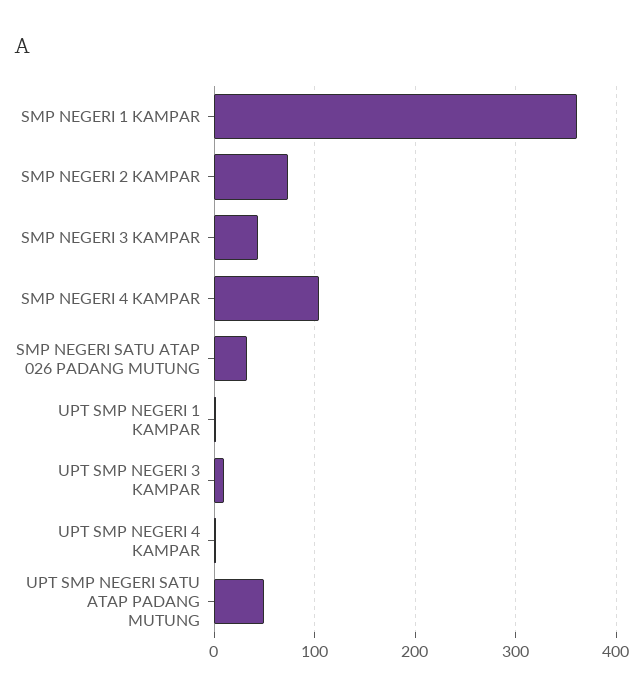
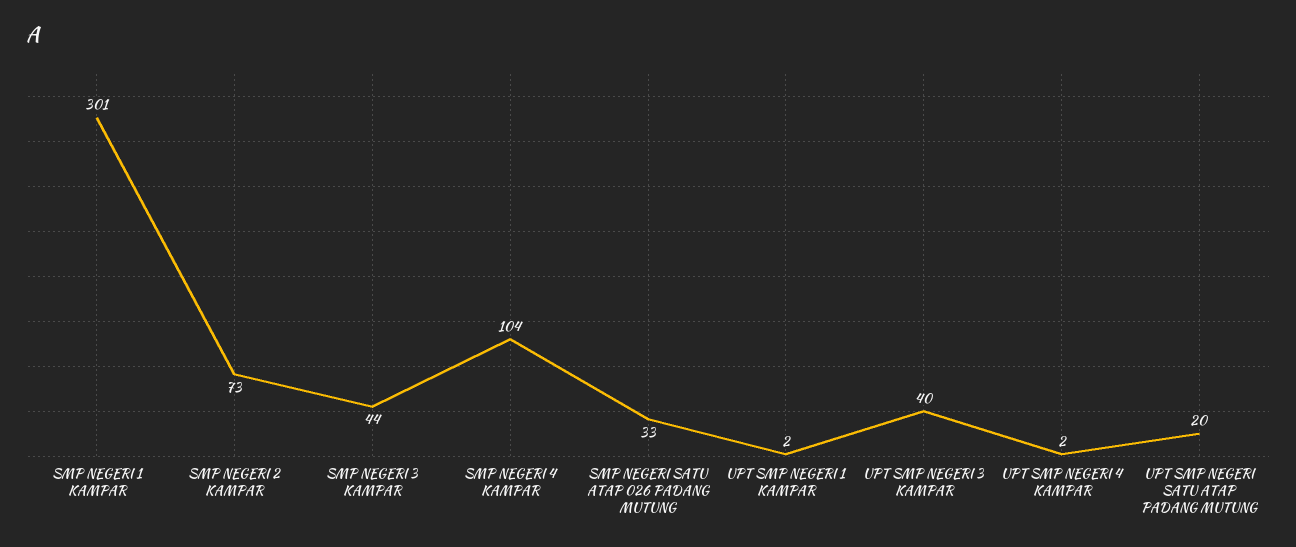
SMP NEGERI 1 KAMPAR: 360 -> 301
UPT SMP NEGERI 3 KAMPAR: 10 -> 40
UPT SMP NEGERI SATU ATAP PADANG MUTUNG: 50 -> 20

